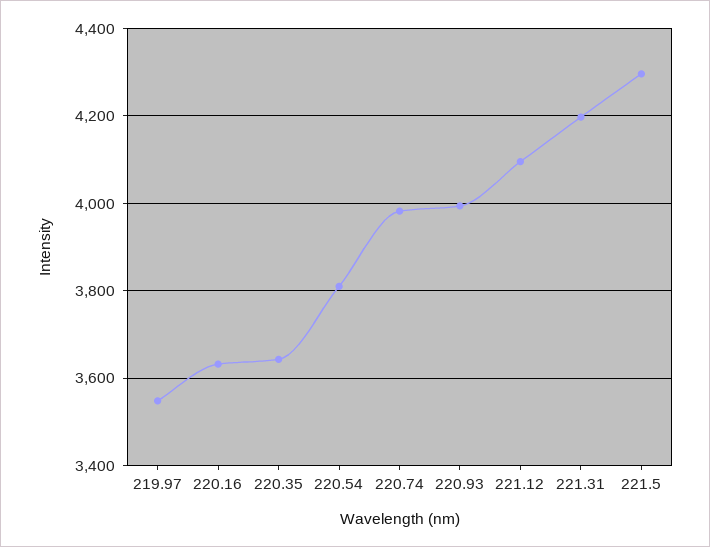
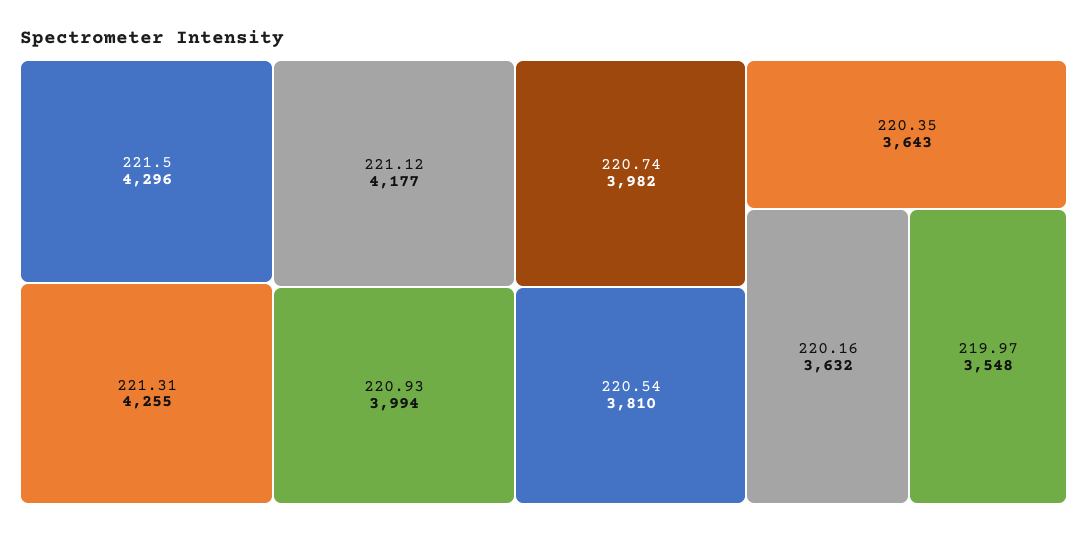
221.12: 4100 -> 4177
221.31: 4200 -> 4255

